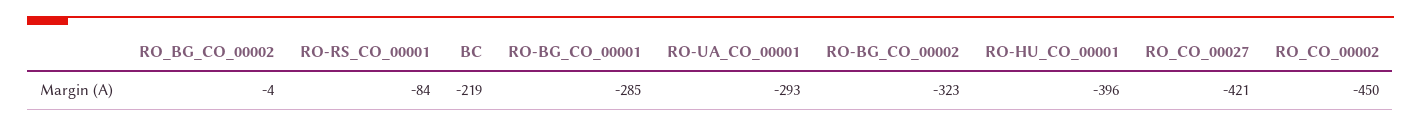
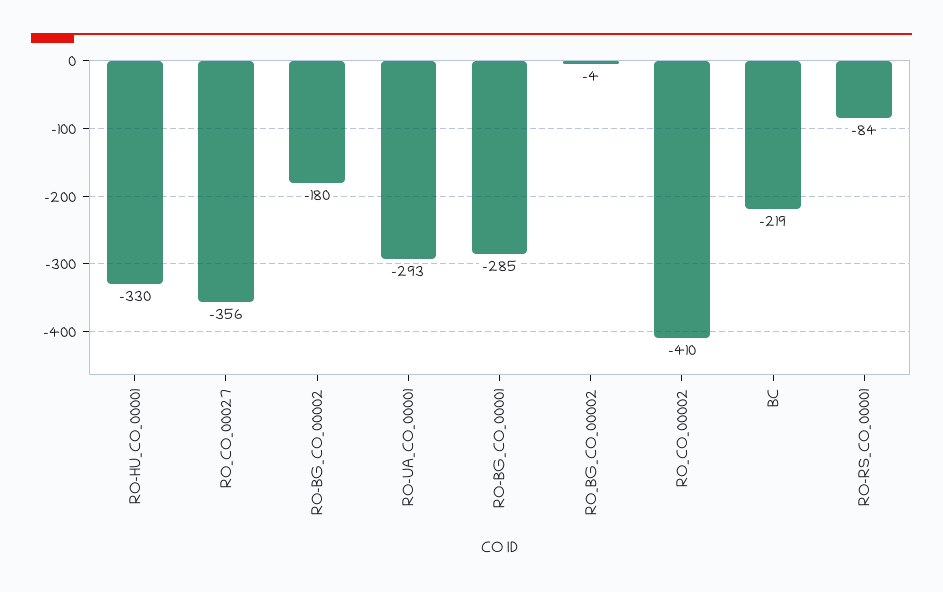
RO-BG_CO_00002: -323 -> -180
RO-HU_CO_00001: -396 -> -330
RO_CO_00027: -421 -> -356
RO_CO_00002: -450 -> -410

